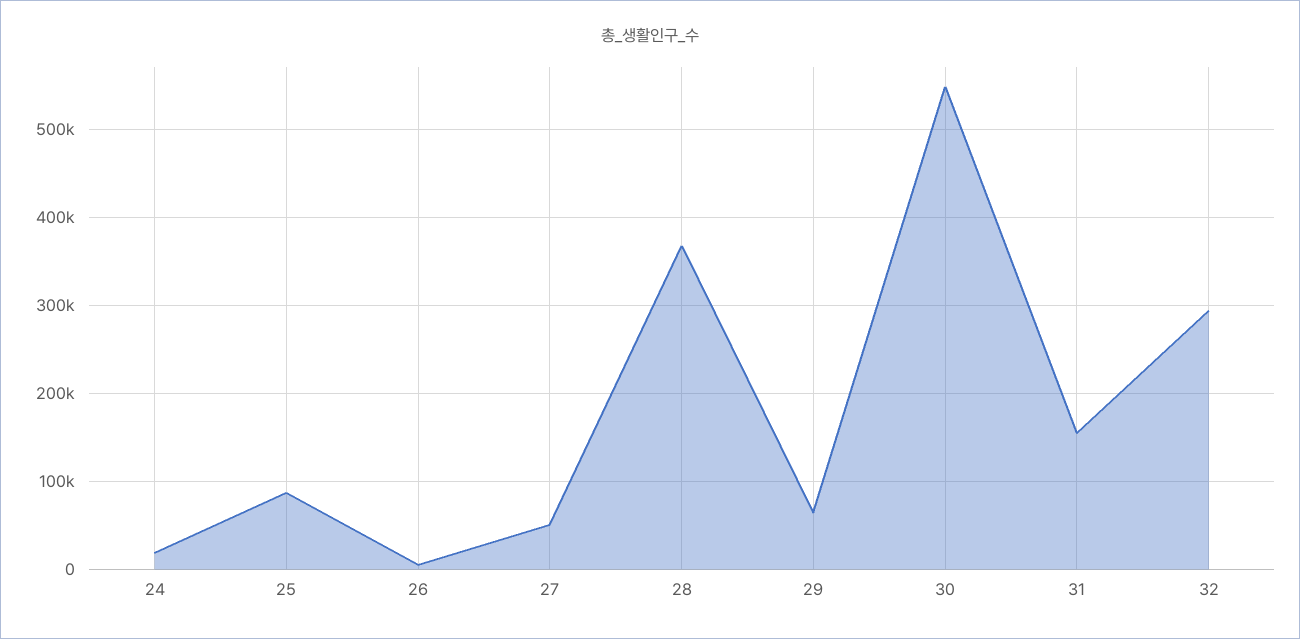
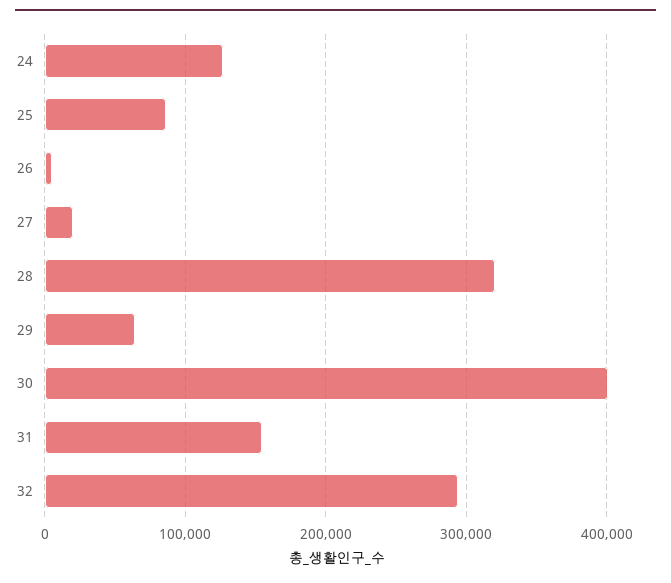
24: 20000 -> 130000
27: 50000 -> 20000
28: 370000 -> 320000
30: 550000 -> 400000

